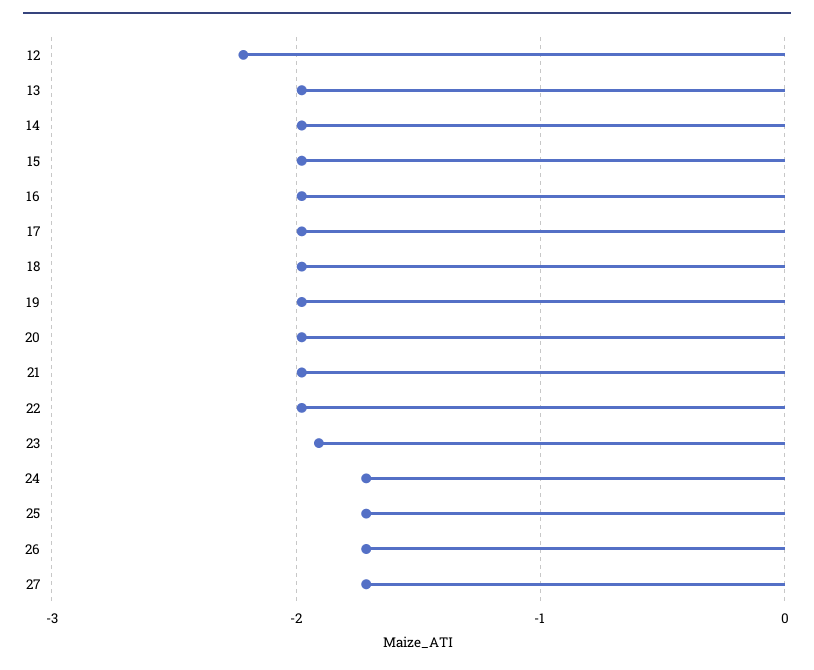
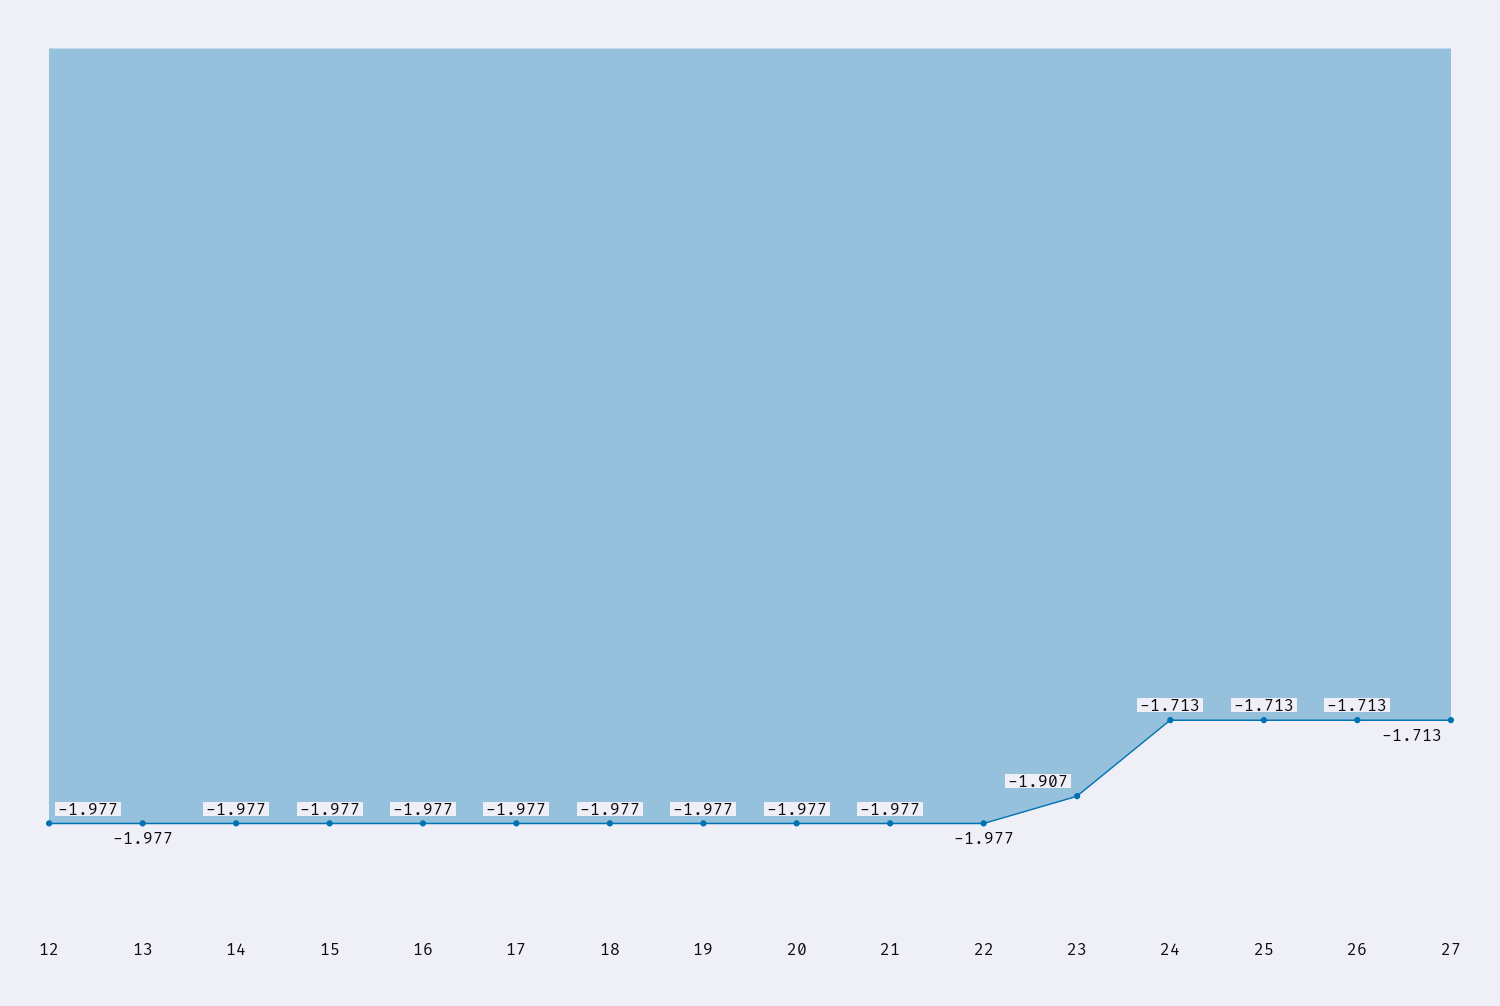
12: -2.2 -> -1.977

